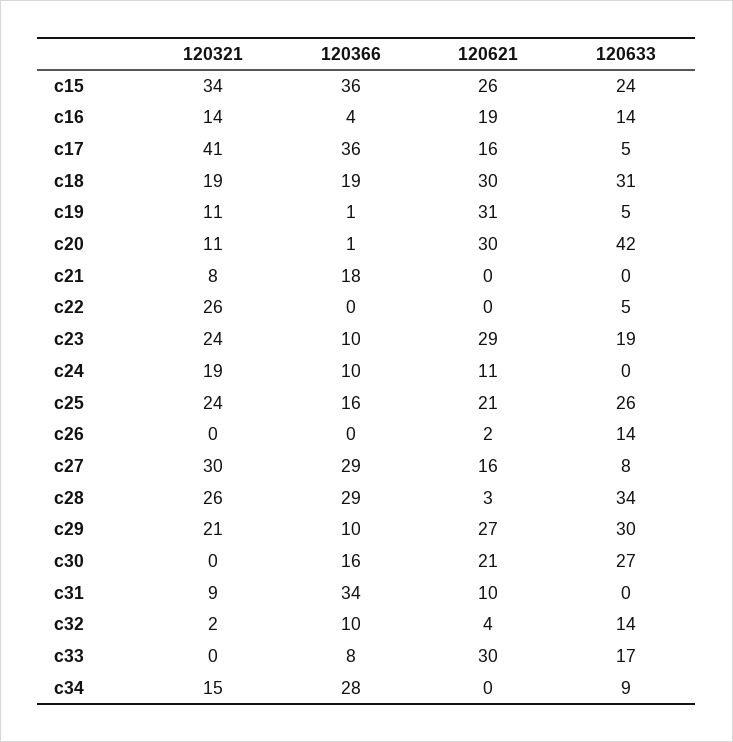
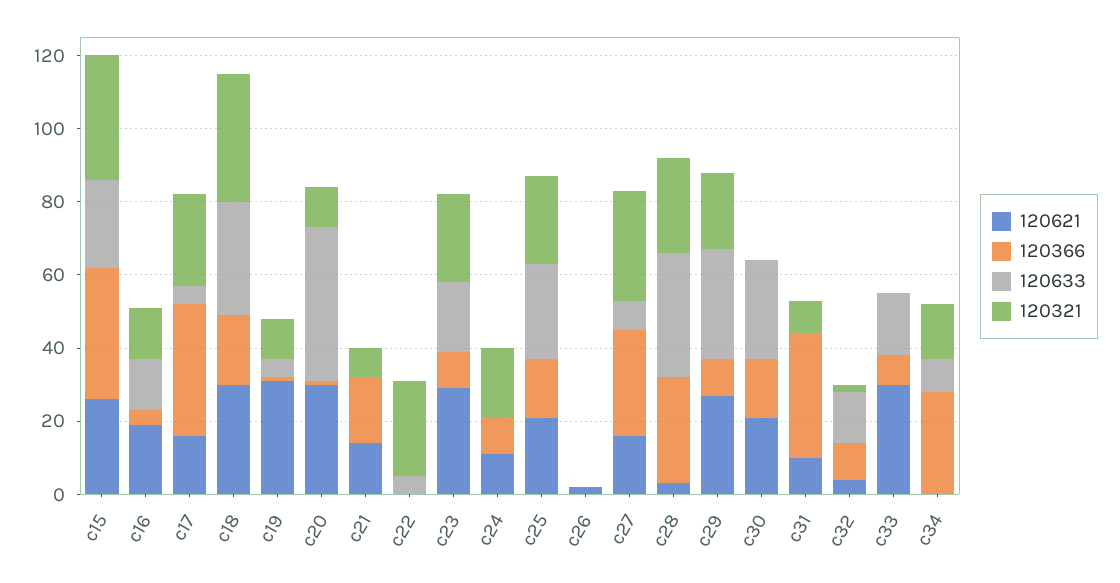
120321, c17: 41 -> 25
120321, c18: 19 -> 35
120621, c21: 0 -> 15
120633, c26: 14 -> 0

